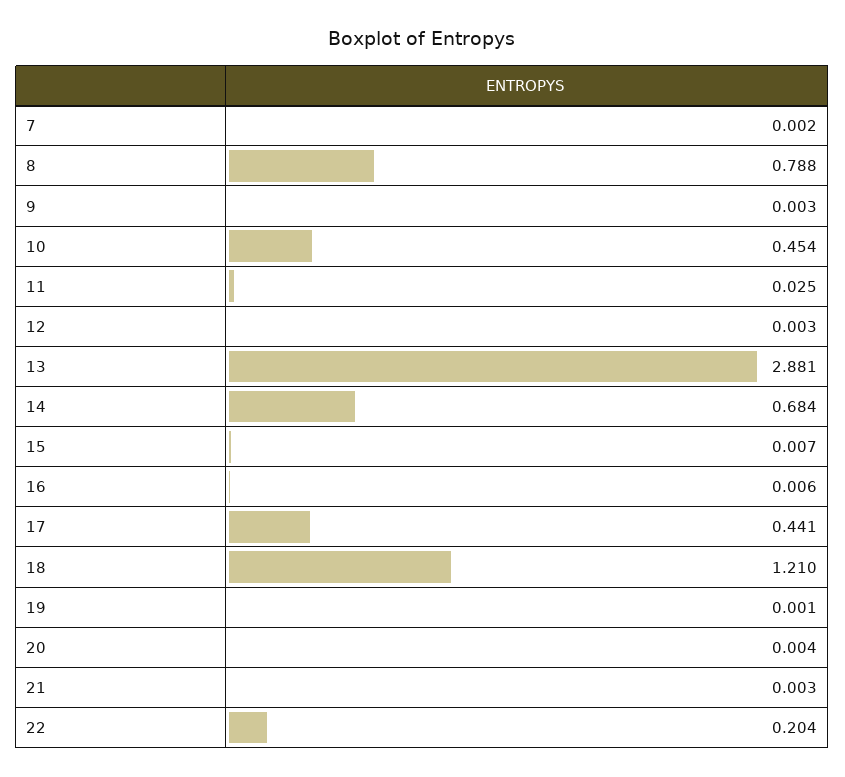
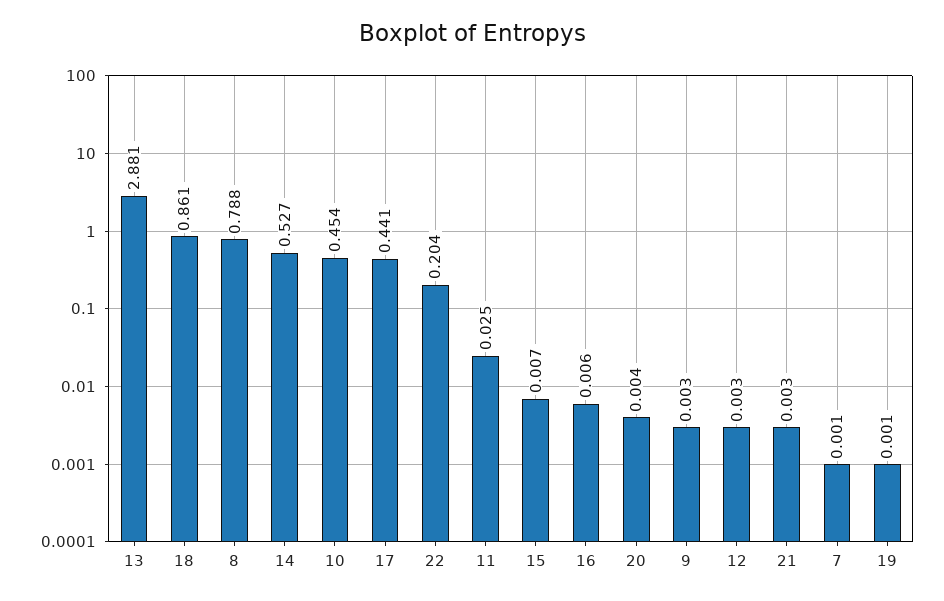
7: 0.002 -> 0.001
14: 0.684 -> 0.527
18: 1.21 -> 0.861

